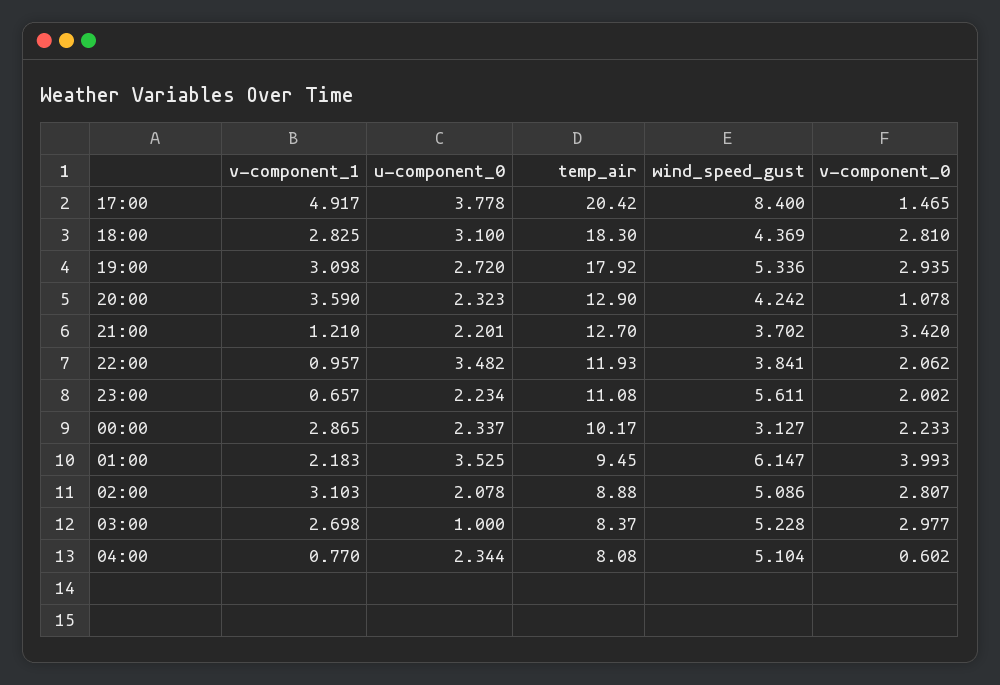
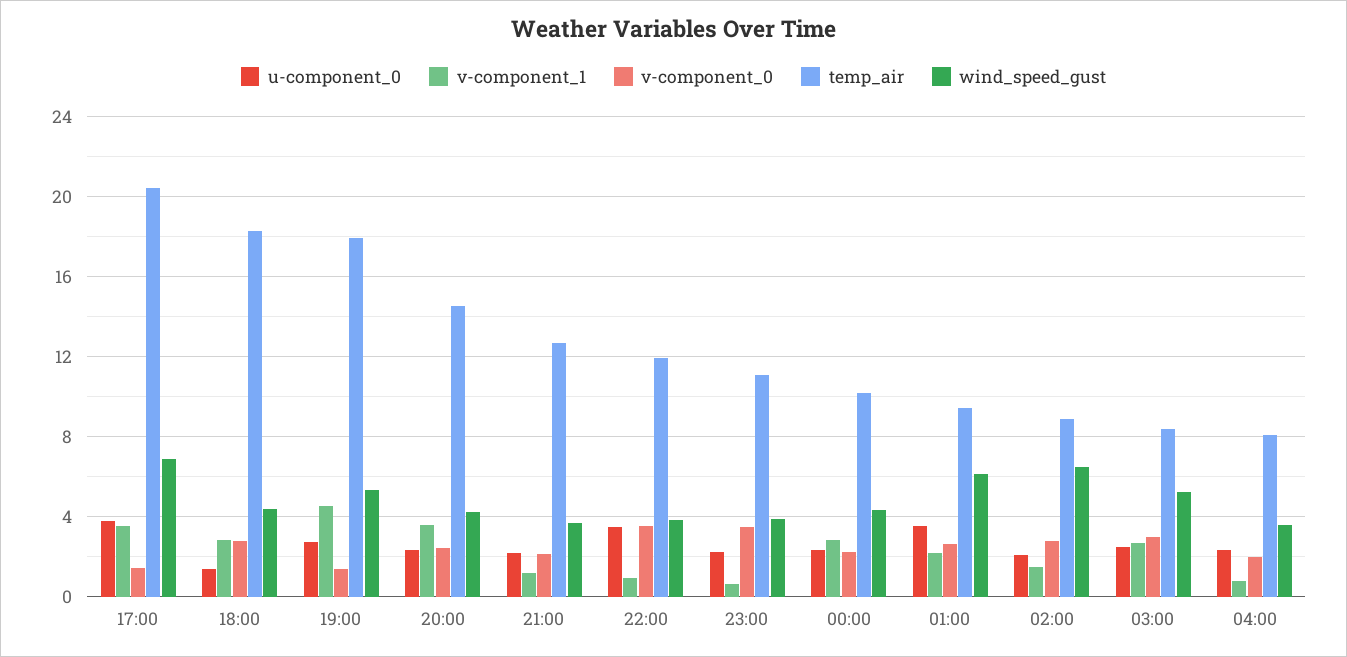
v-component_1, 17:00: 4.917 -> 3.5
wind_speed_gust, 17:00: 8.4 -> 7
u-component_0, 18:00: 3.1 -> 1.5
v-component_1, 19:00: 3.098 -> 4.5
v-component_0, 19:00: 2.935 -> 1.5
temp_air, 20:00: 12.9 -> 14.5
v-component_0, 20:00: 1.078 -> 2.5
v-component_0, 21:00: 3.42 -> 2
v-component_0, 22:00: 2.062 -> 3.5
wind_speed_gust, 23:00: 5.611 -> 4
v-component_0, 23:00: 2.002 -> 3.5
wind_speed_gust, 00:00: 3.127 -> 4.5
v-component_0, 01:00: 3.993 -> 2.5
v-component_1, 02:00: 3.103 -> 1.5
wind_speed_gust, 02:00: 5.086 -> 6.5
u-component_0, 03:00: 1 -> 2.5
wind_speed_gust, 04:00: 5.104 -> 3.5
v-component_0, 04:00: 0.602 -> 2

